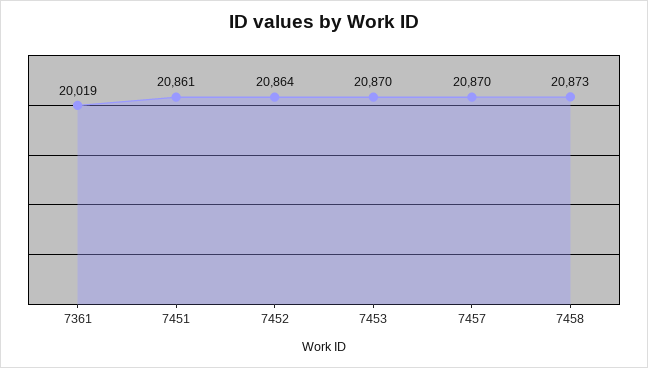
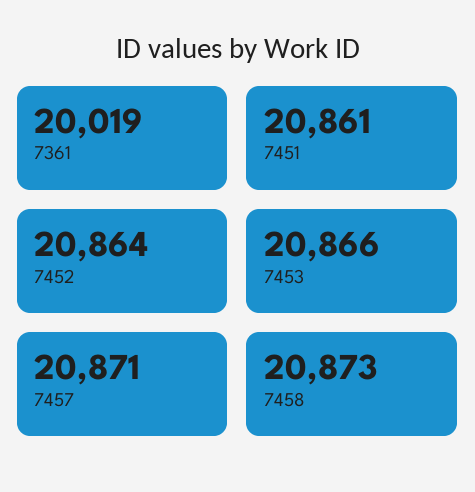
7453: 20870 -> 20866
7457: 20870 -> 20871

